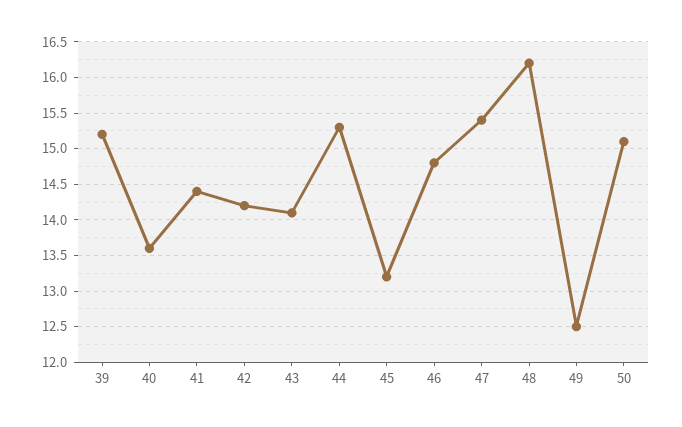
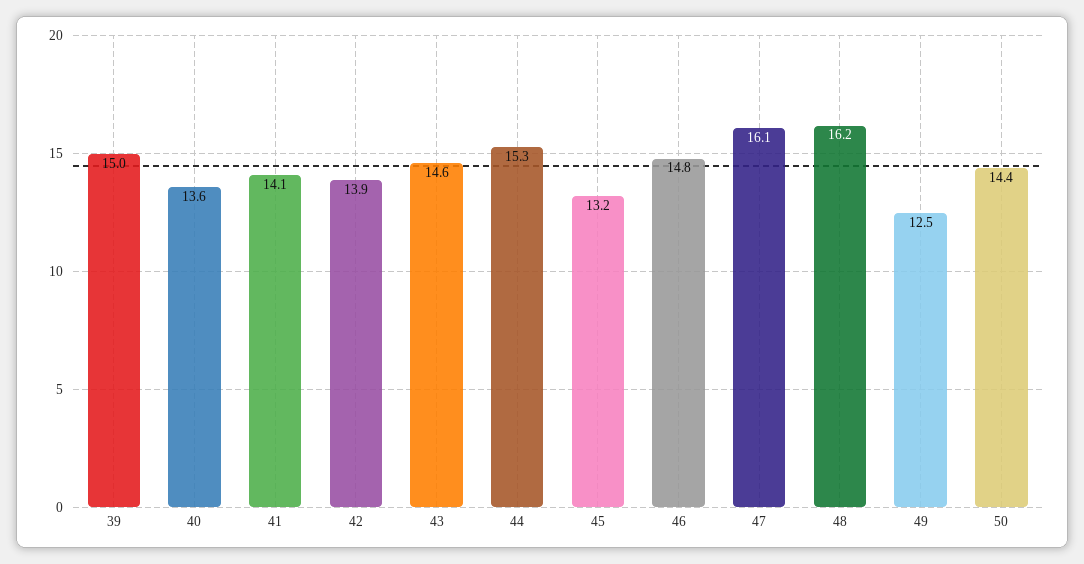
39: 15.2 -> 15
41: 14.4 -> 14.1
42: 14.2 -> 13.9
43: 14.1 -> 14.6
47: 15.4 -> 16.1
50: 15.1 -> 14.4

